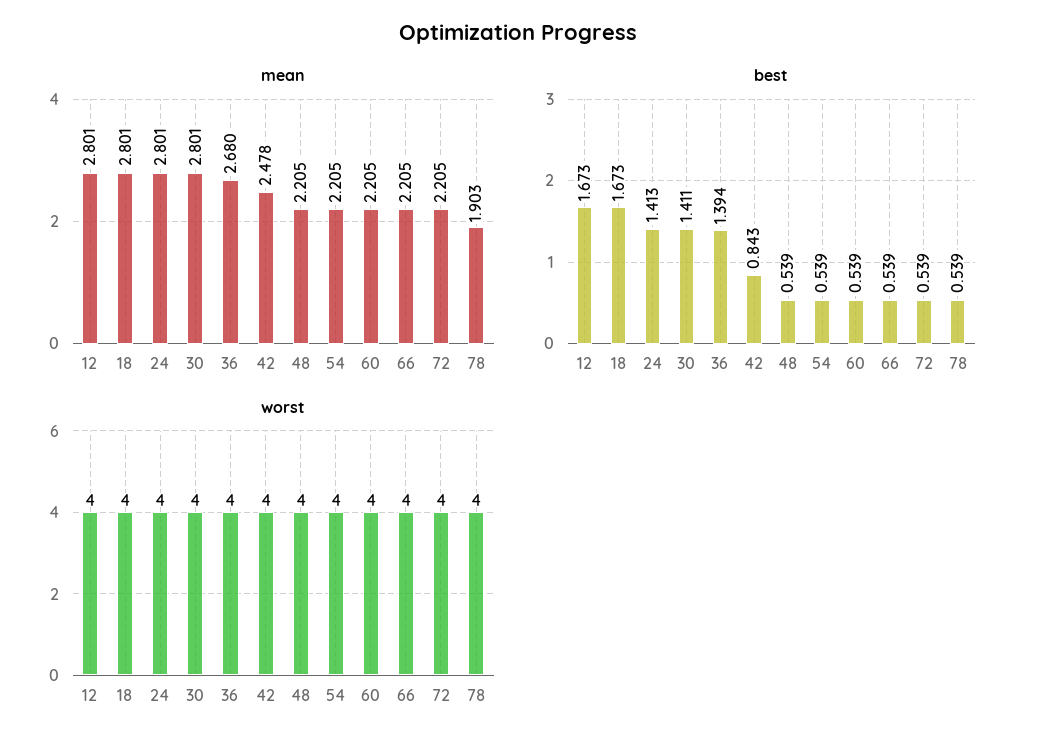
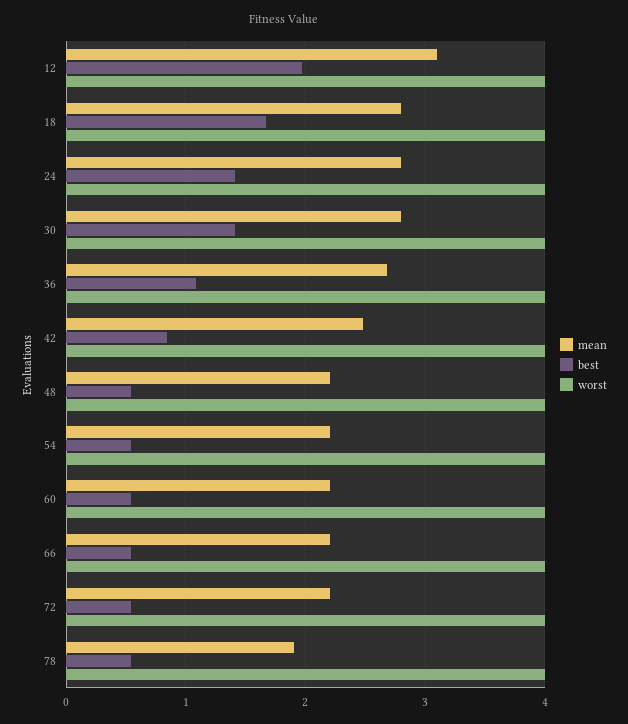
mean, 12: 2.801 -> 3.1
best, 12: 1.673 -> 2
best, 36: 1.394 -> 1.1

